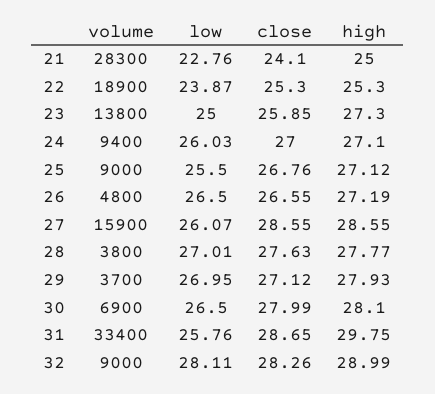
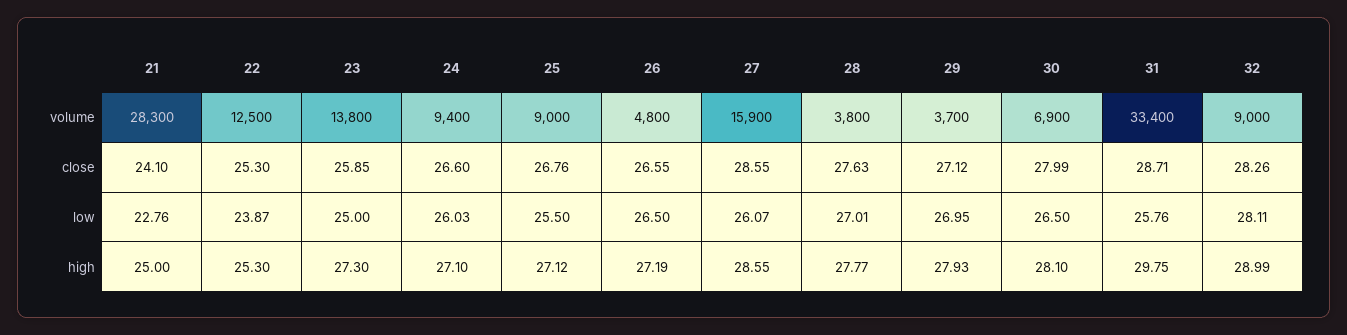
volume, 22: 18900 -> 12500
close, 24: 27 -> 26.6
close, 31: 28.65 -> 28.71

